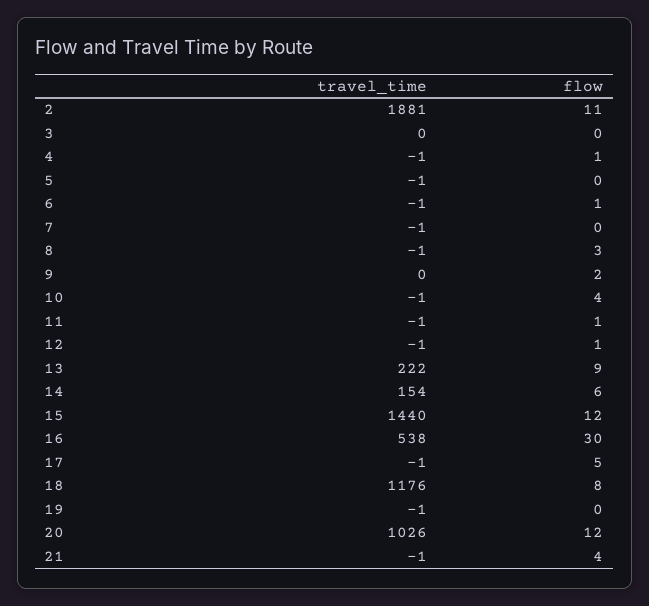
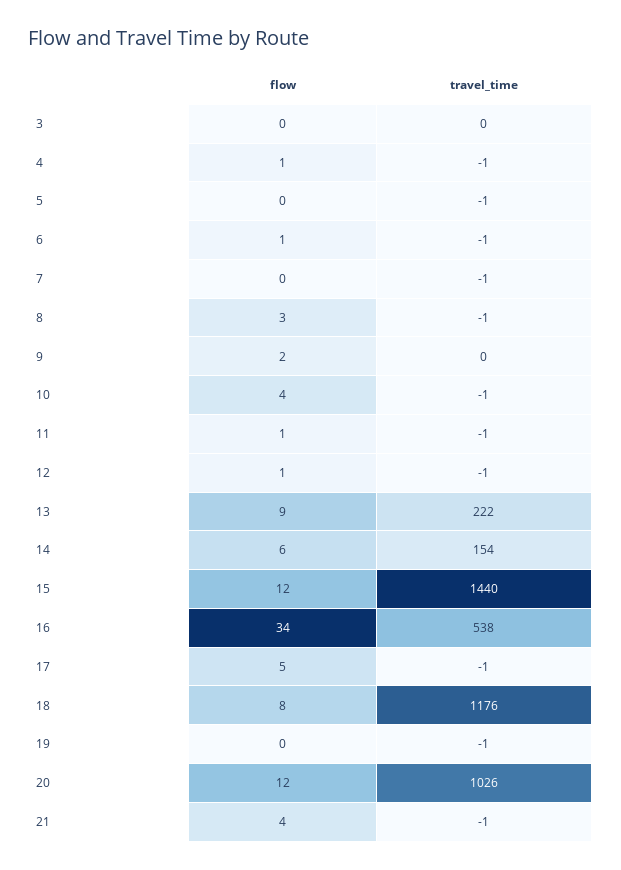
travel_time, 2: 1881 -> none
flow, 2: 11 -> none
flow, 16: 30 -> 34

